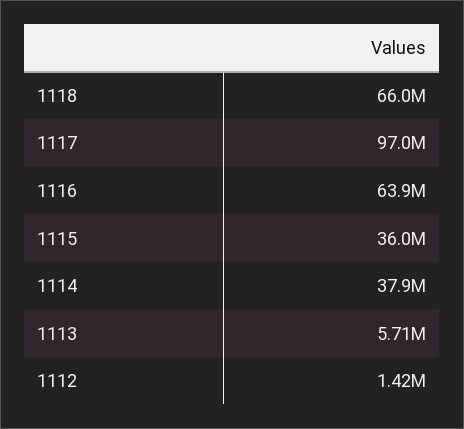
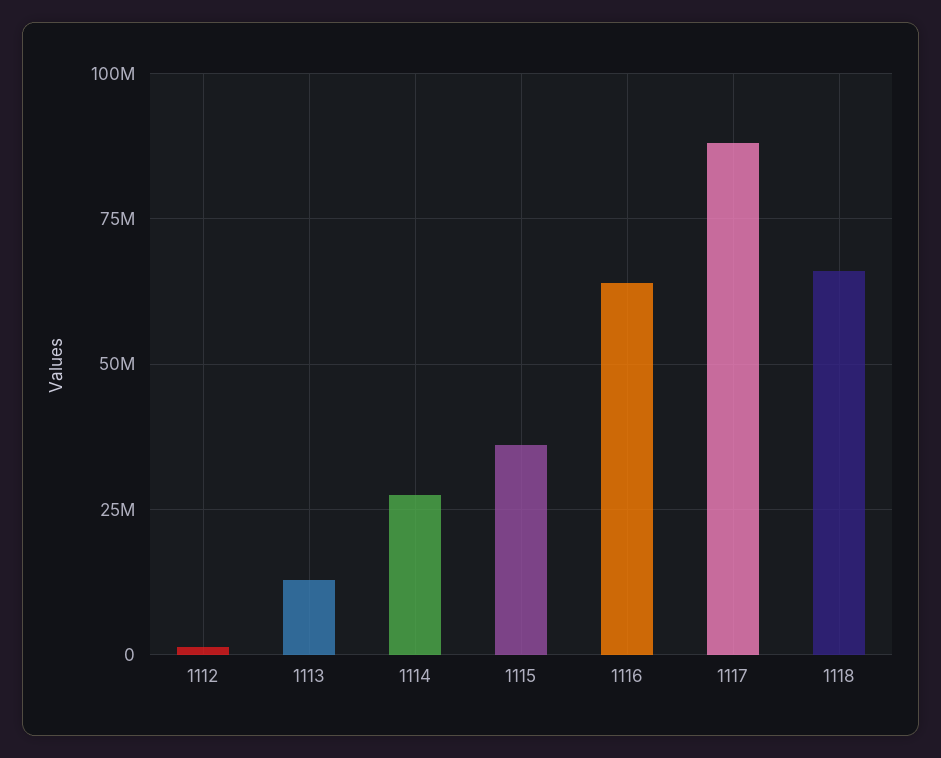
1117: 97000000 -> 87500000
1114: 37900000 -> 27500000
1113: 5710000 -> 12500000

